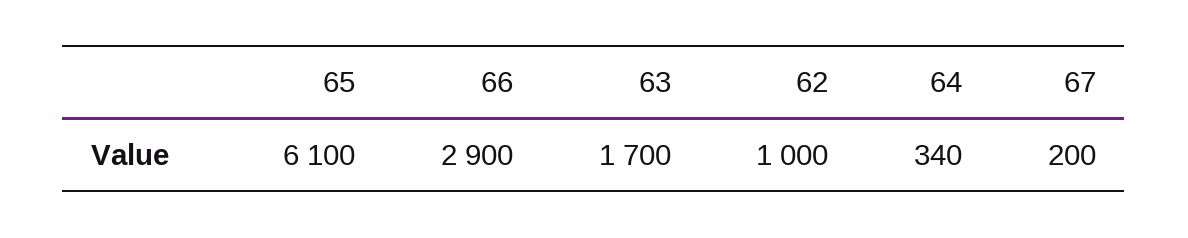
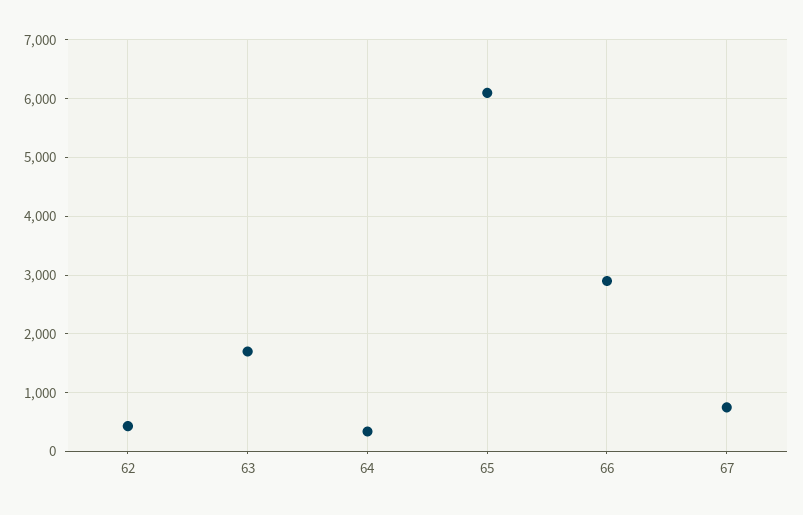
62: 1000 -> 400
67: 200 -> 800

